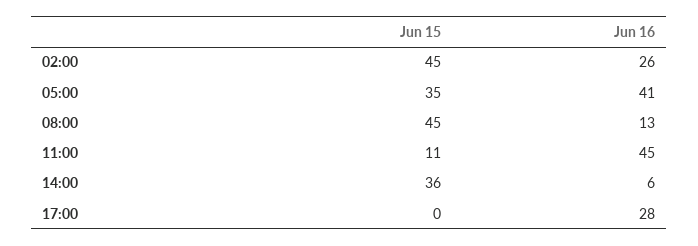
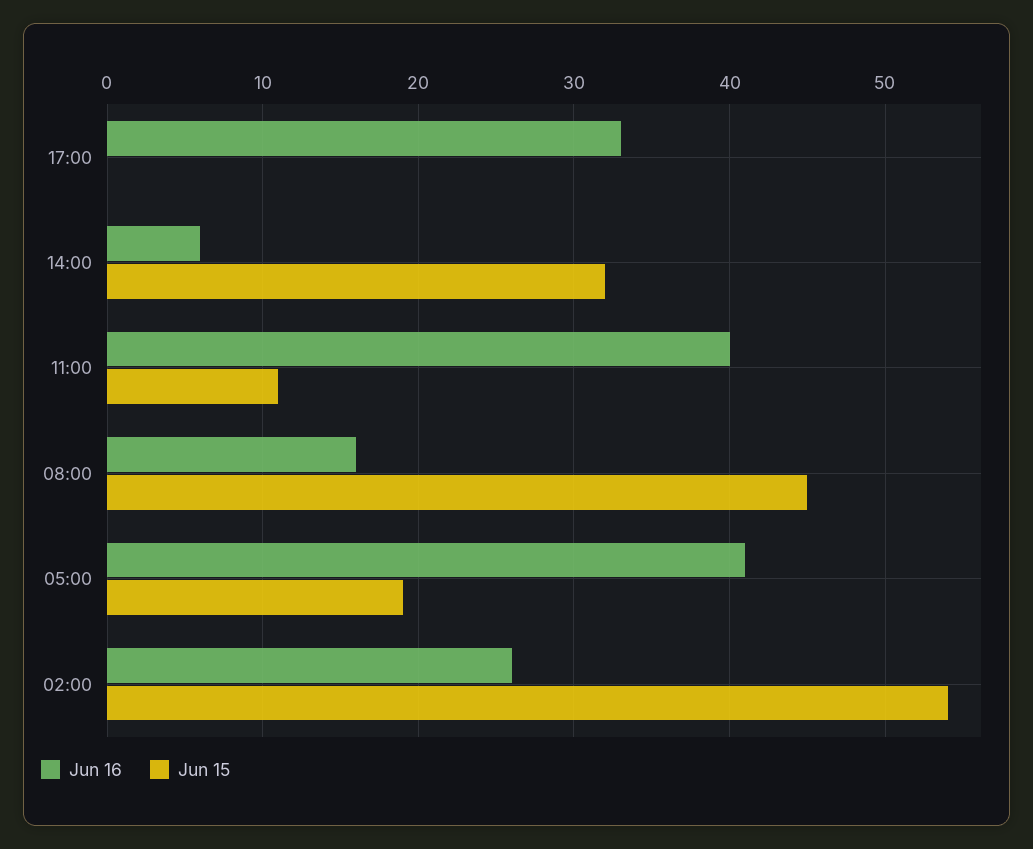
Jun 15, 02:00: 45 -> 54
Jun 15, 05:00: 35 -> 19
Jun 16, 08:00: 13 -> 16
Jun 16, 11:00: 45 -> 40
Jun 15, 14:00: 36 -> 32
Jun 16, 17:00: 28 -> 33

